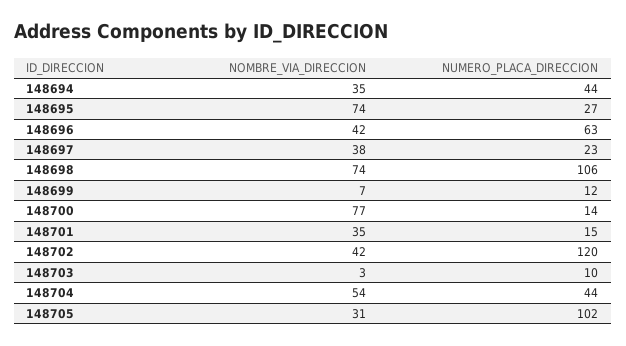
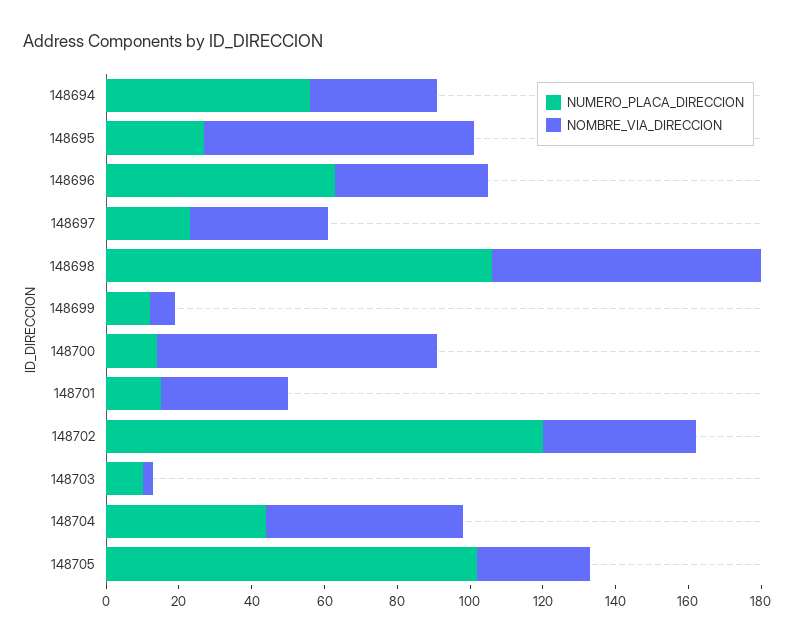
NUMERO_PLACA_DIRECCION, 148694: 44 -> 55

